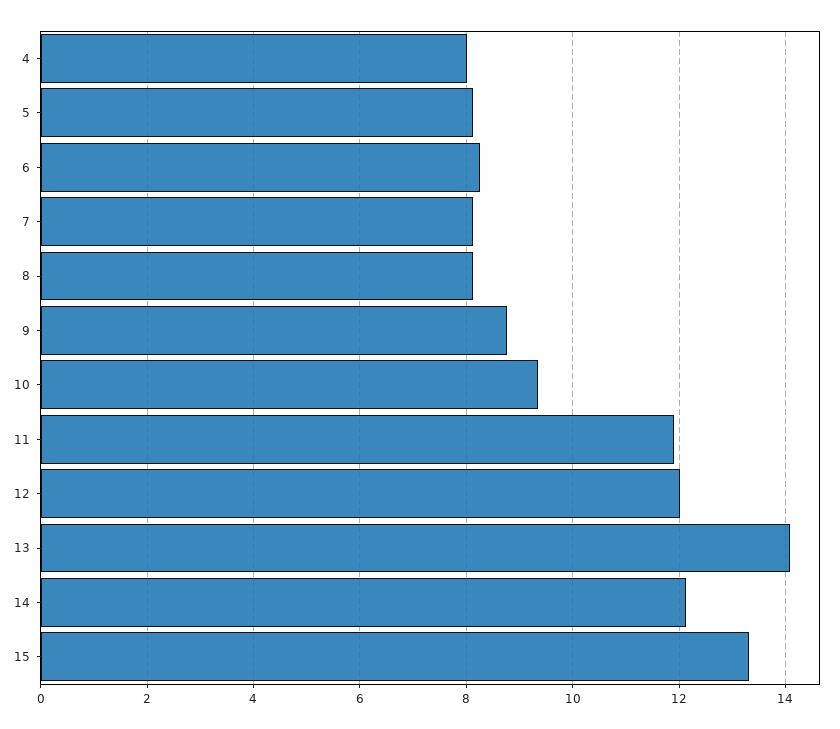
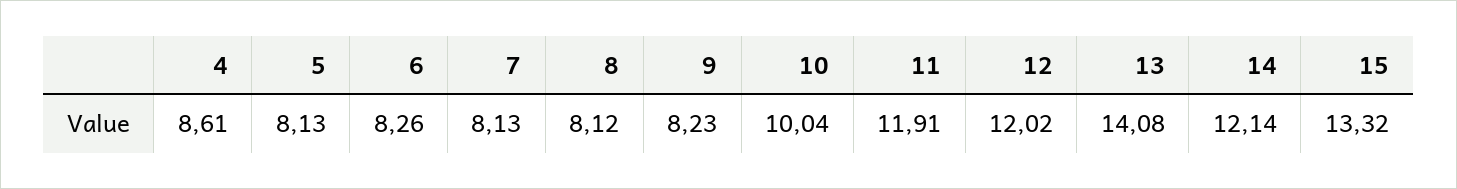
4: 8 -> 8.61
9: 8.8 -> 8.23
10: 9.4 -> 10.04

